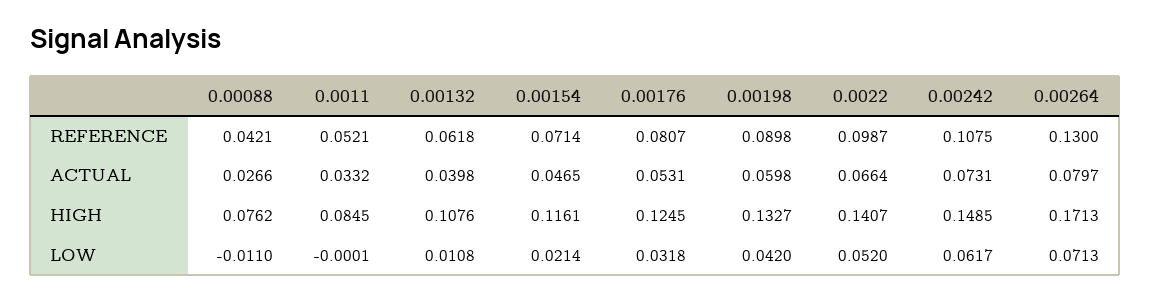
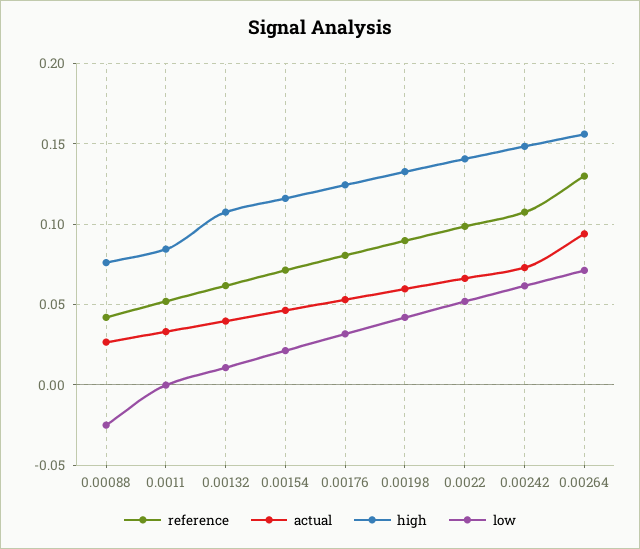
ACTUAL, 0.00264: 0.0797 -> 0.095
HIGH, 0.00264: 0.1713 -> 0.155
LOW, 0.00088: -0.011 -> -0.025

